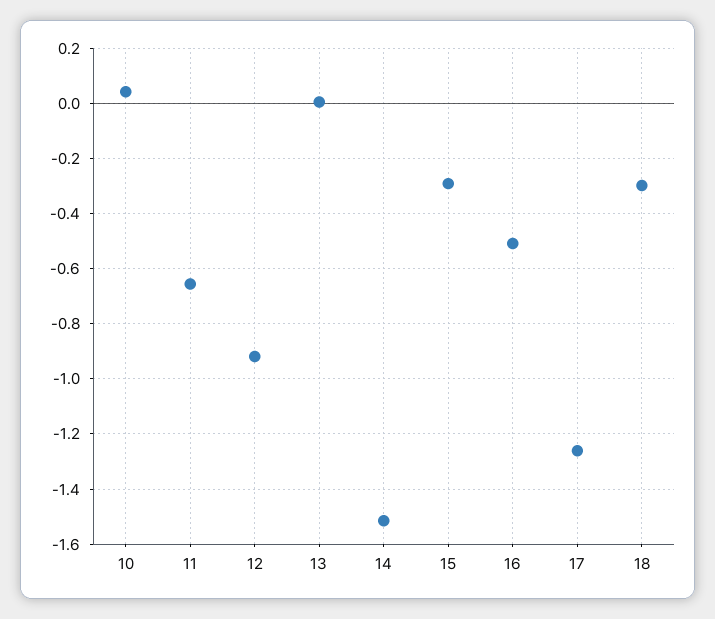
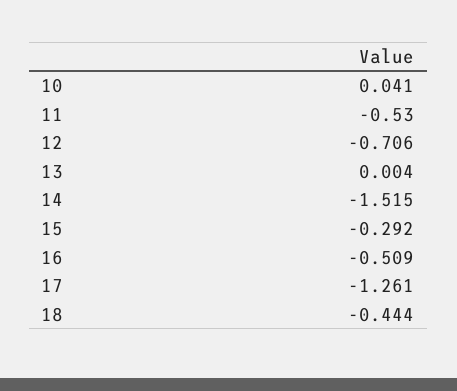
11: -0.65 -> -0.53
12: -0.925 -> -0.706
18: -0.3 -> -0.444

